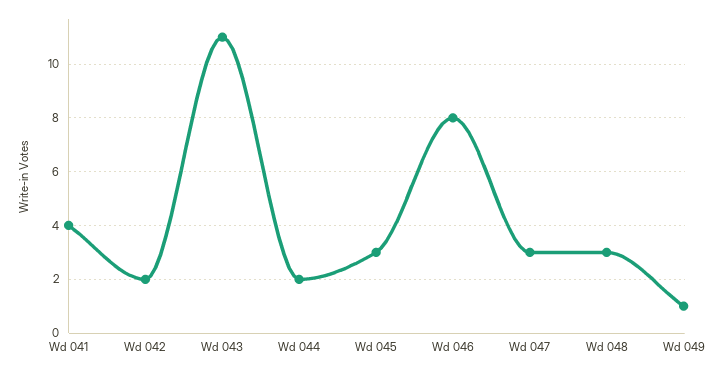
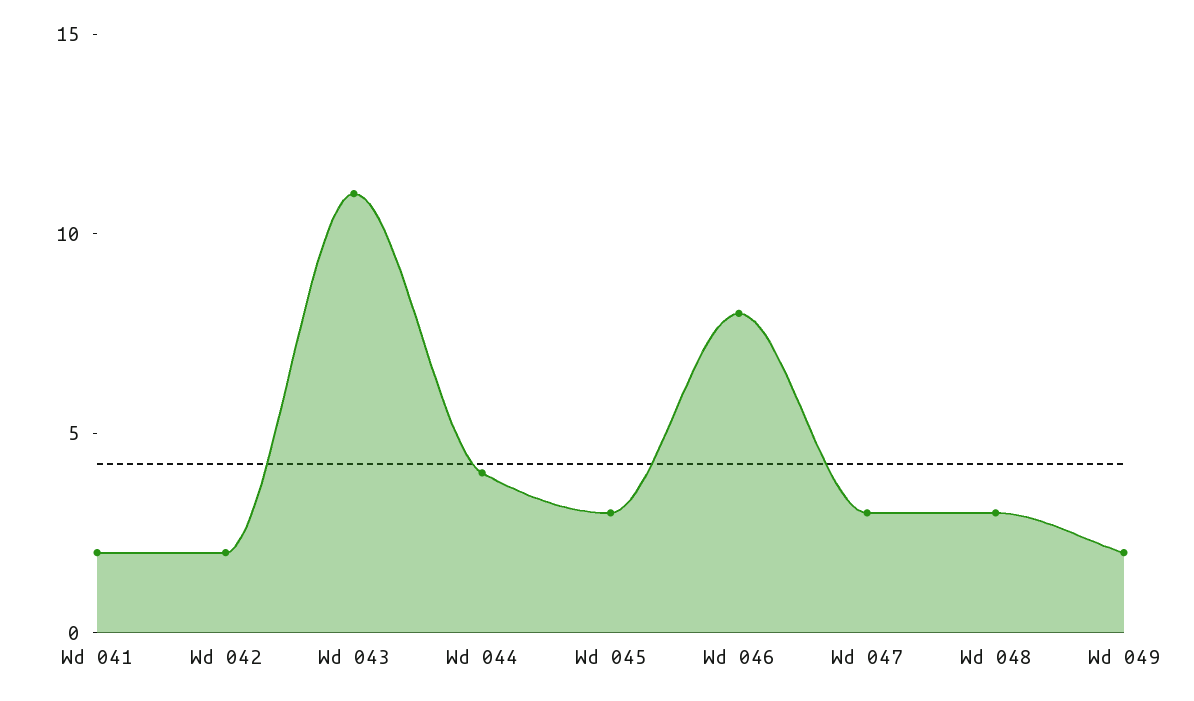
Wd 041: 4 -> 2
Wd 044: 2 -> 4
Wd 049: 1 -> 2

